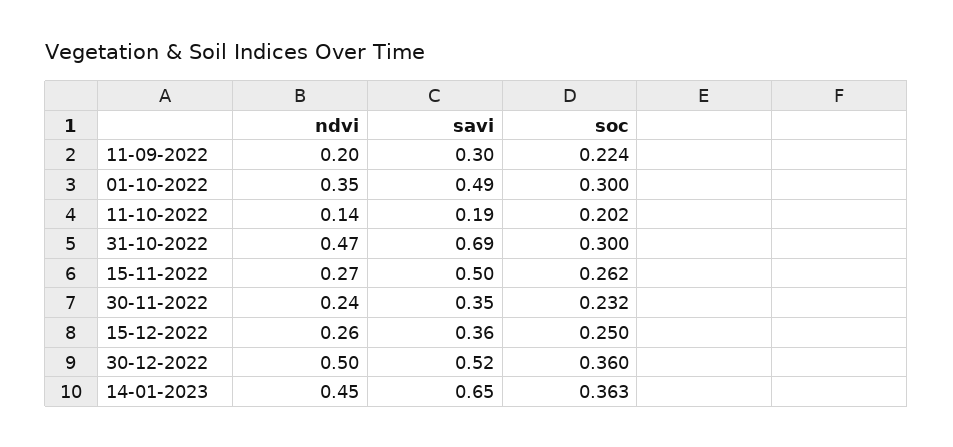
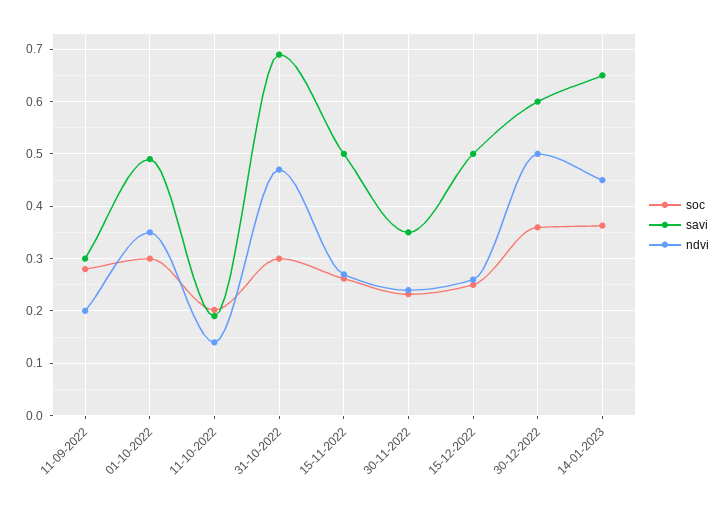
soc, 11-09-2022: 0.224 -> 0.28
savi, 15-12-2022: 0.36 -> 0.5
savi, 30-12-2022: 0.52 -> 0.6

